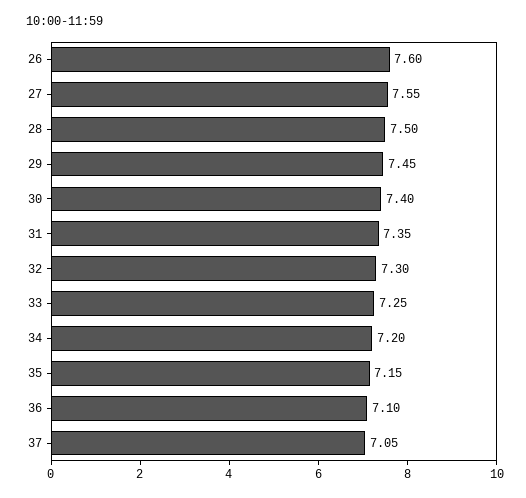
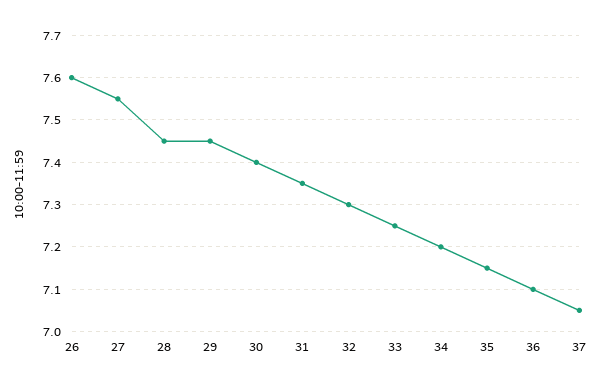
28: 7.5 -> 7.45

